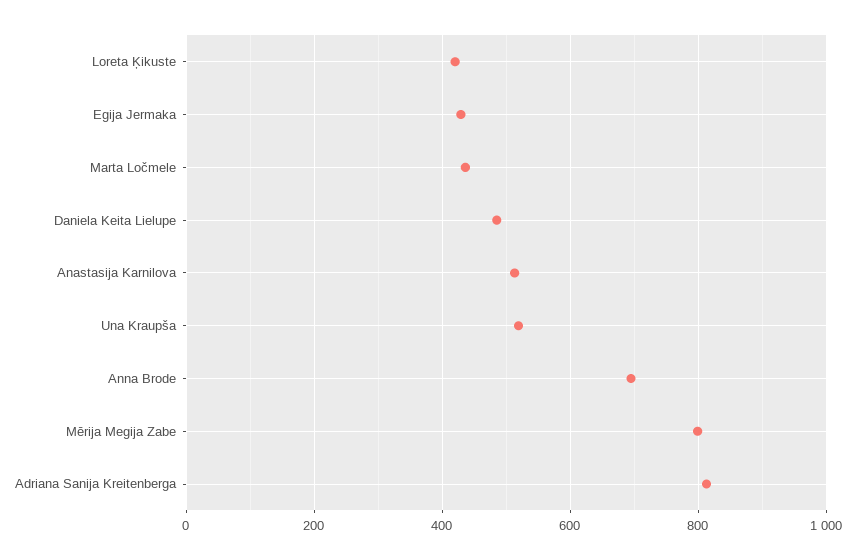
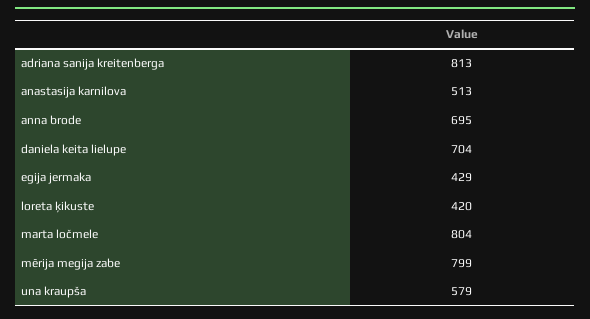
Marta Ločmele: 440 -> 804
Daniela Keita Lielupe: 480 -> 704
Una Kraupša: 520 -> 579

